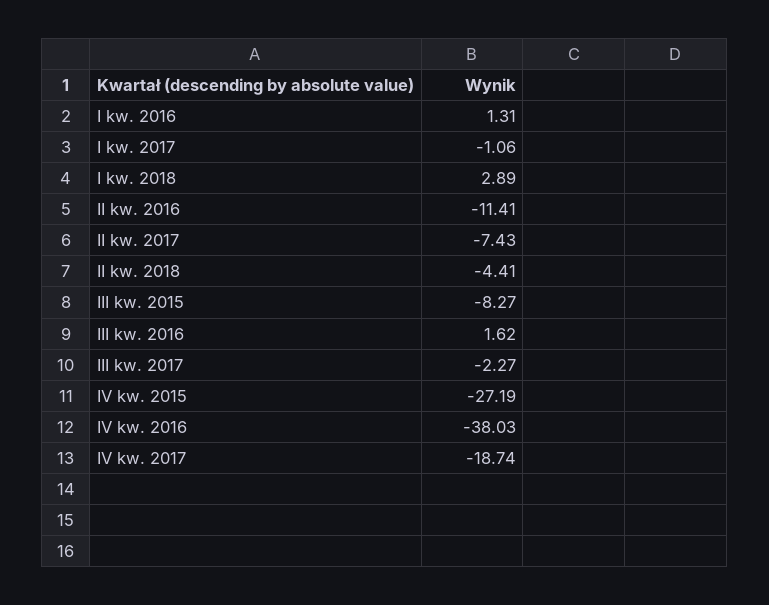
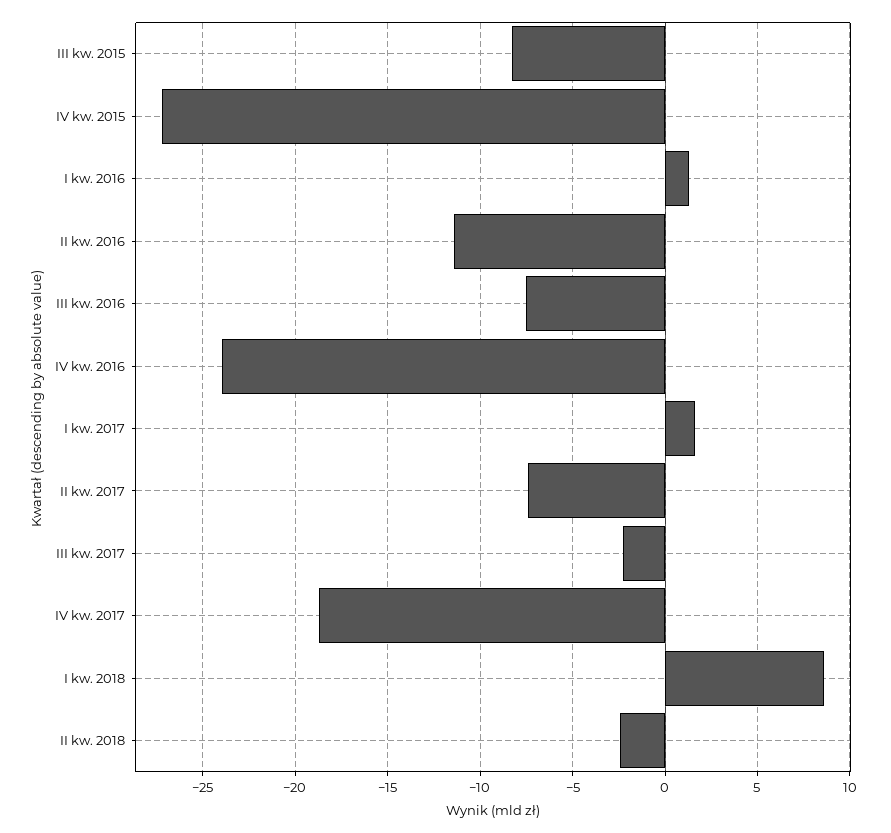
I kw. 2017: -1.06 -> 1.5
I kw. 2018: 2.89 -> 8.5
II kw. 2018: -4.41 -> -2.5
III kw. 2016: 1.62 -> -7.5
IV kw. 2016: -38.03 -> -24

